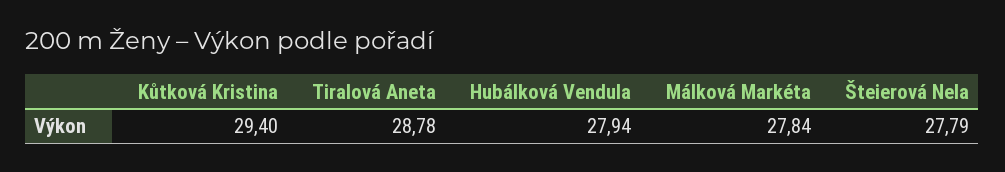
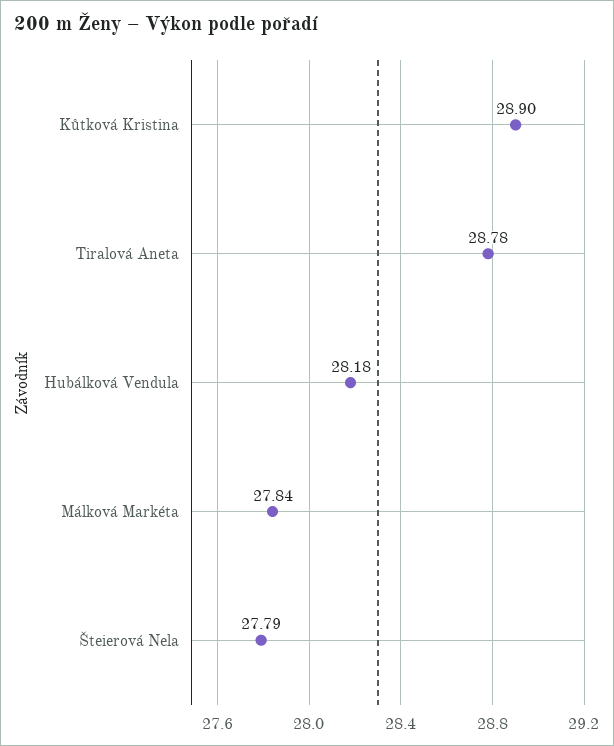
Kůtková Kristina: 29.4 -> 28.9
Hubálková Vendula: 27.94 -> 28.18

